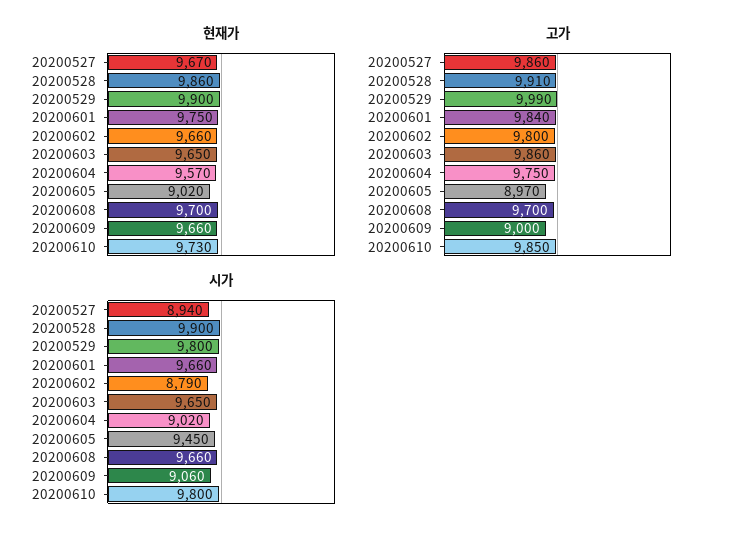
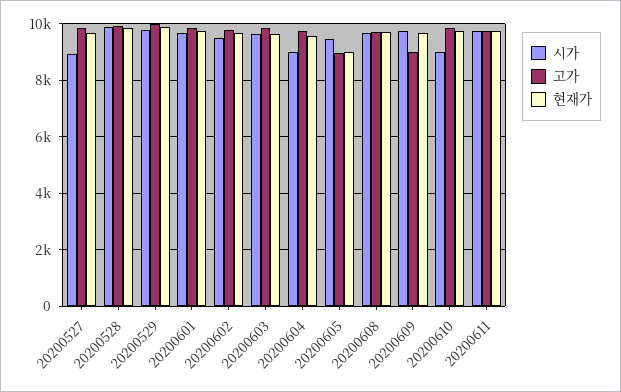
시가, 20200602: 8790 -> 9500
시가, 20200609: 9060 -> 9750
시가, 20200610: 9800 -> 9000
시가, 20200611: none -> 9750
고가, 20200611: none -> 9750
현재가, 20200611: none -> 9750

